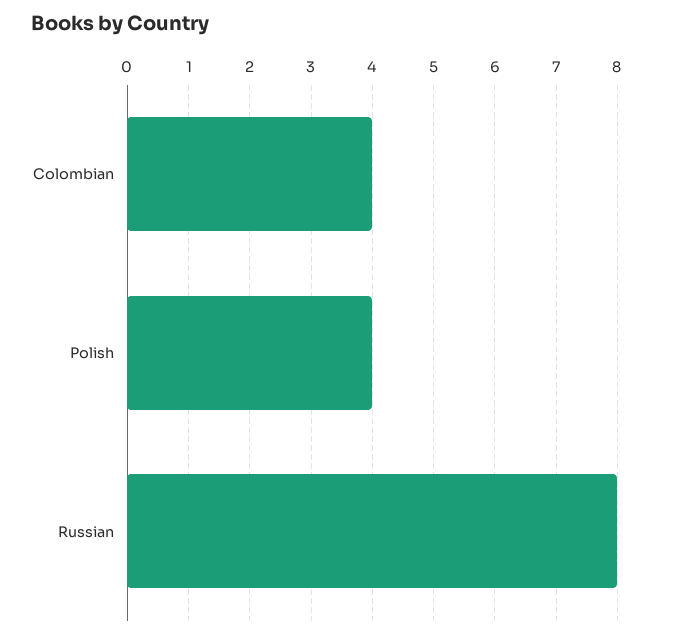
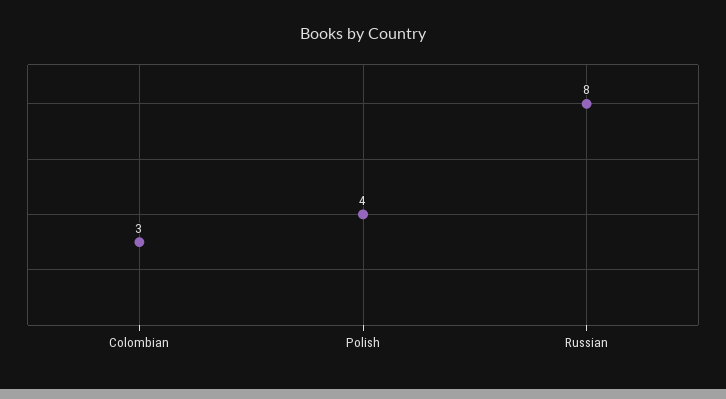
Colombian: 4 -> 3

